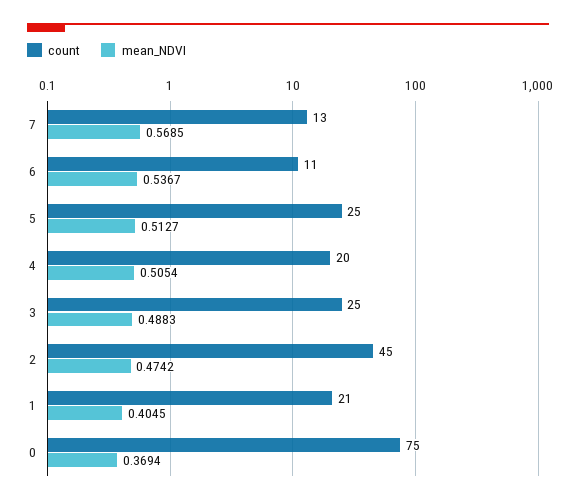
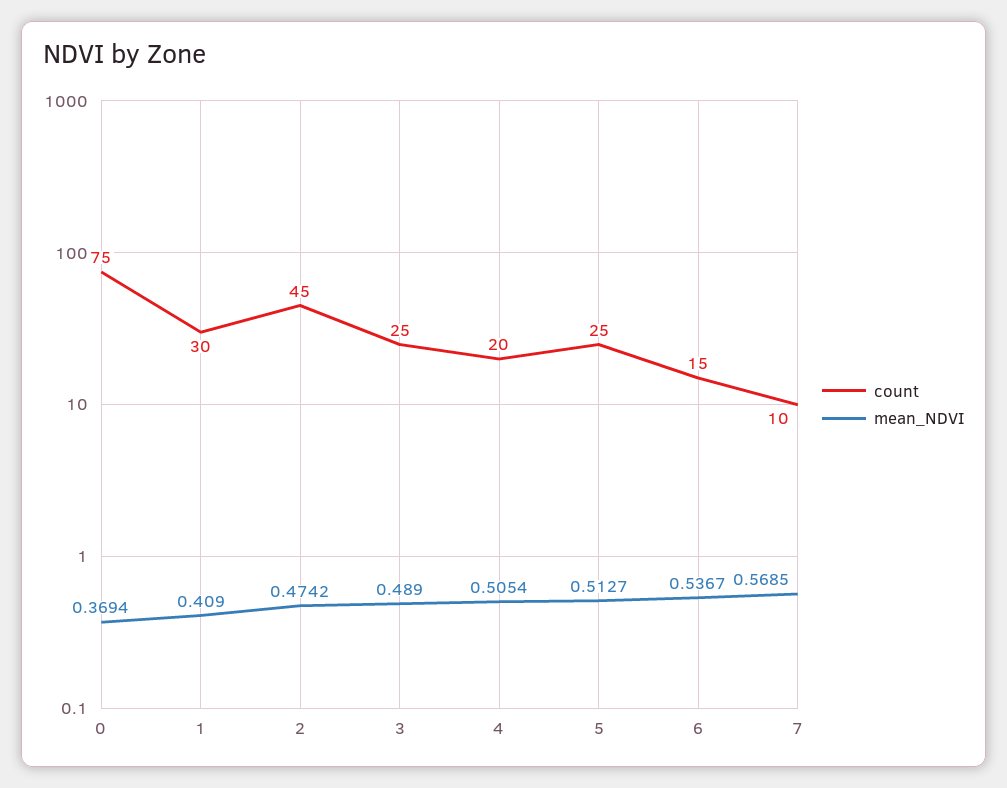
count, 7: 13 -> 10
count, 6: 11 -> 15
mean_NDVI, 3: 0.4883 -> 0.489
count, 1: 21 -> 30
mean_NDVI, 1: 0.4045 -> 0.409

